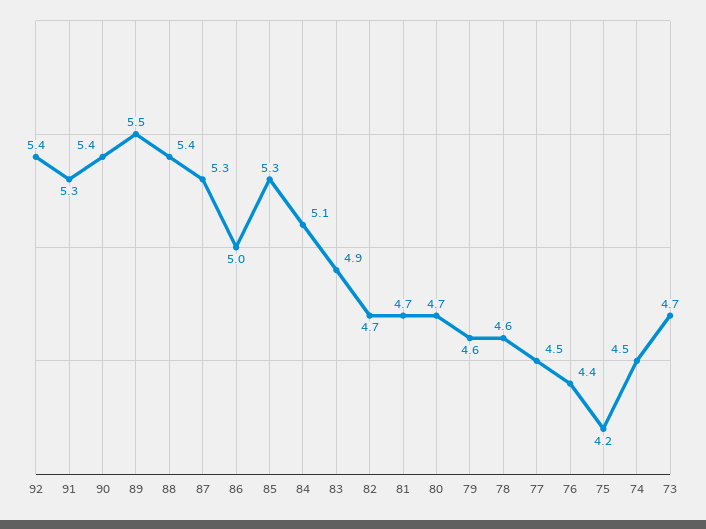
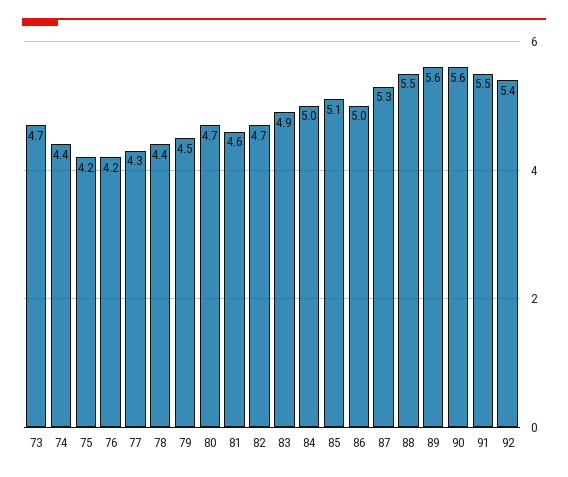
91: 5.3 -> 5.5
90: 5.4 -> 5.6
89: 5.5 -> 5.6
88: 5.4 -> 5.5
85: 5.3 -> 5.1
84: 5.1 -> 5
81: 4.7 -> 4.6
79: 4.6 -> 4.5
78: 4.6 -> 4.4
77: 4.5 -> 4.3
76: 4.4 -> 4.2
74: 4.5 -> 4.4

